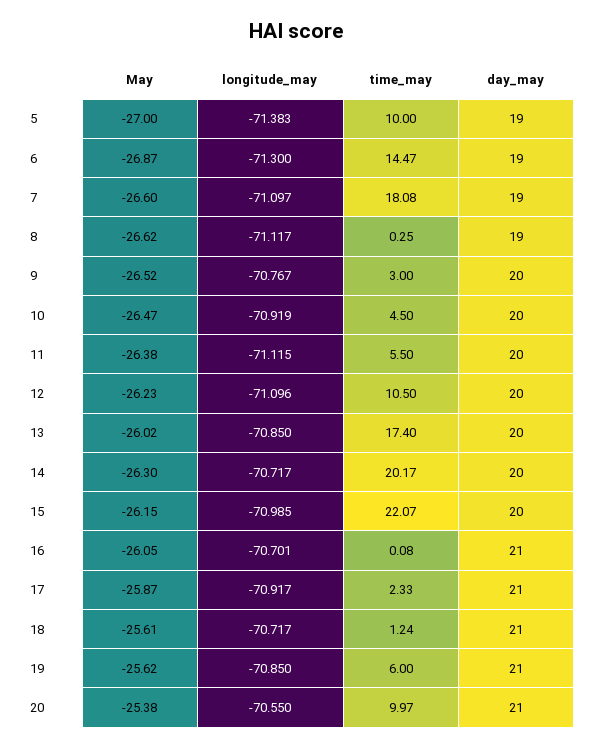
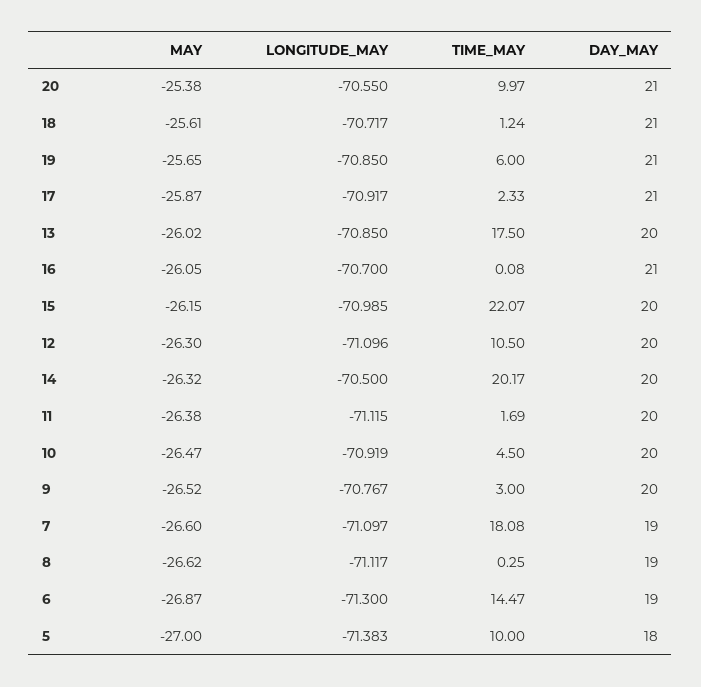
day_may, 5: 19 -> 18
time_may, 11: 5.5 -> 1.69
May, 12: -26.23 -> -26.3
time_may, 13: 17.4 -> 17.5
May, 14: -26.3 -> -26.32
longitude_may, 14: -70.717 -> -70.5
longitude_may, 16: -70.701 -> -70.7
May, 19: -25.62 -> -25.65

